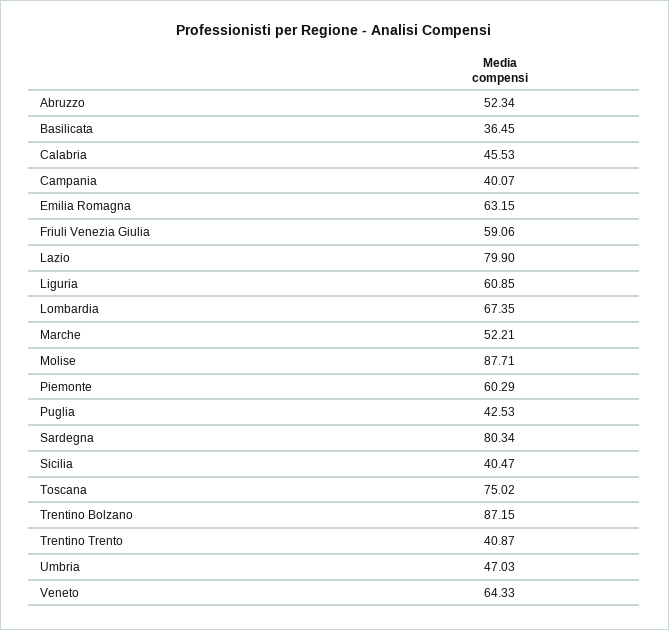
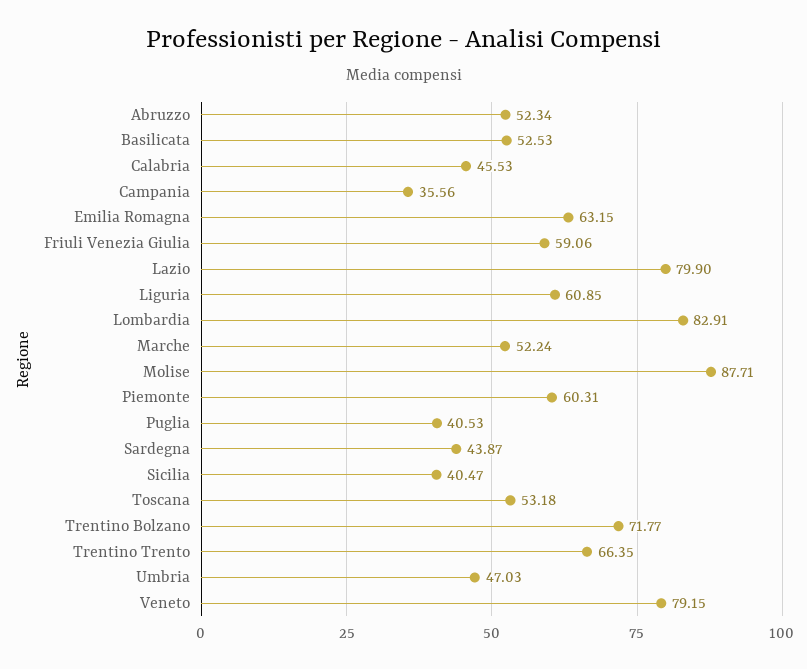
Basilicata: 36.45 -> 52.53
Campania: 40.07 -> 35.56
Lombardia: 67.35 -> 82.91
Marche: 52.21 -> 52.24
Piemonte: 60.29 -> 60.31
Puglia: 42.53 -> 40.53
Sardegna: 80.34 -> 43.87
Toscana: 75.02 -> 53.18
Trentino Bolzano: 87.15 -> 71.77
Trentino Trento: 40.87 -> 66.35
Veneto: 64.33 -> 79.15

